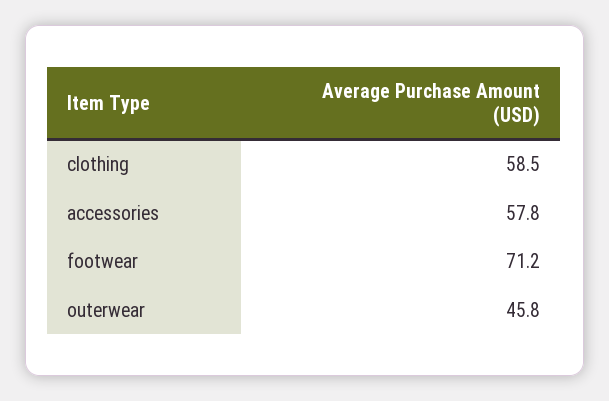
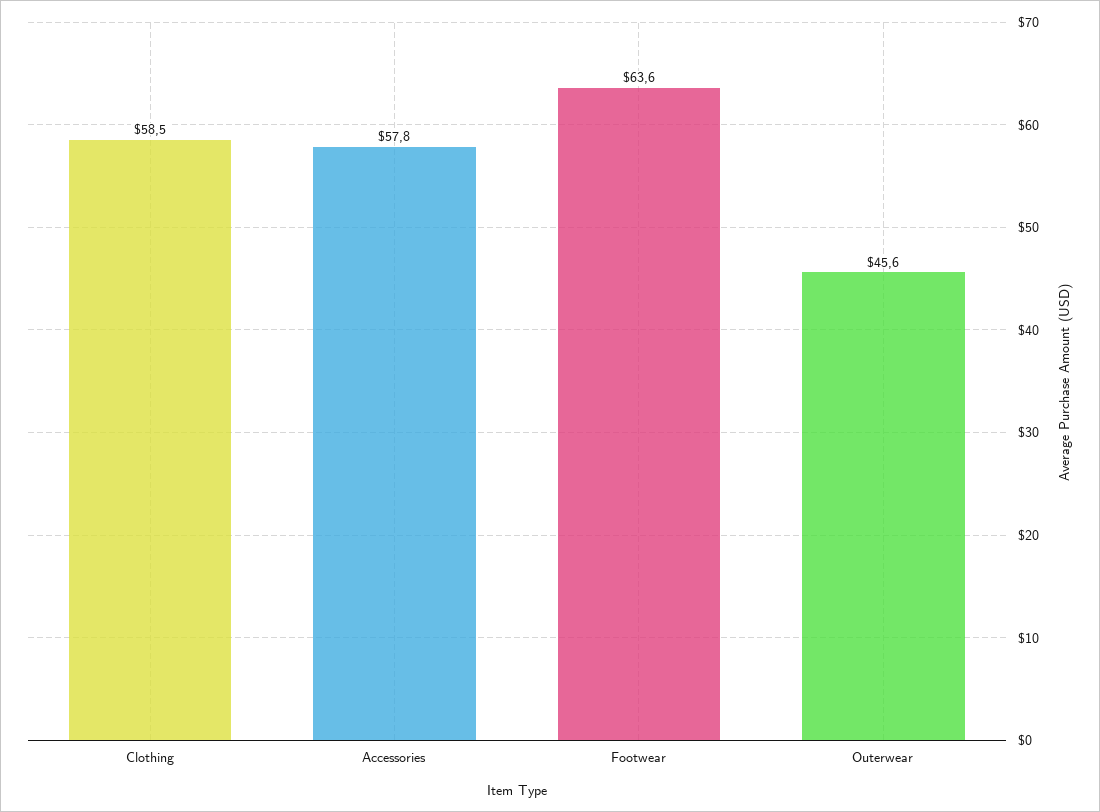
footwear: 71.2 -> 63.6
outerwear: 45.8 -> 45.6

